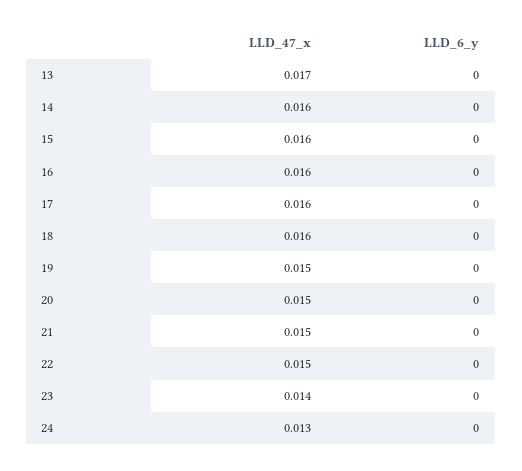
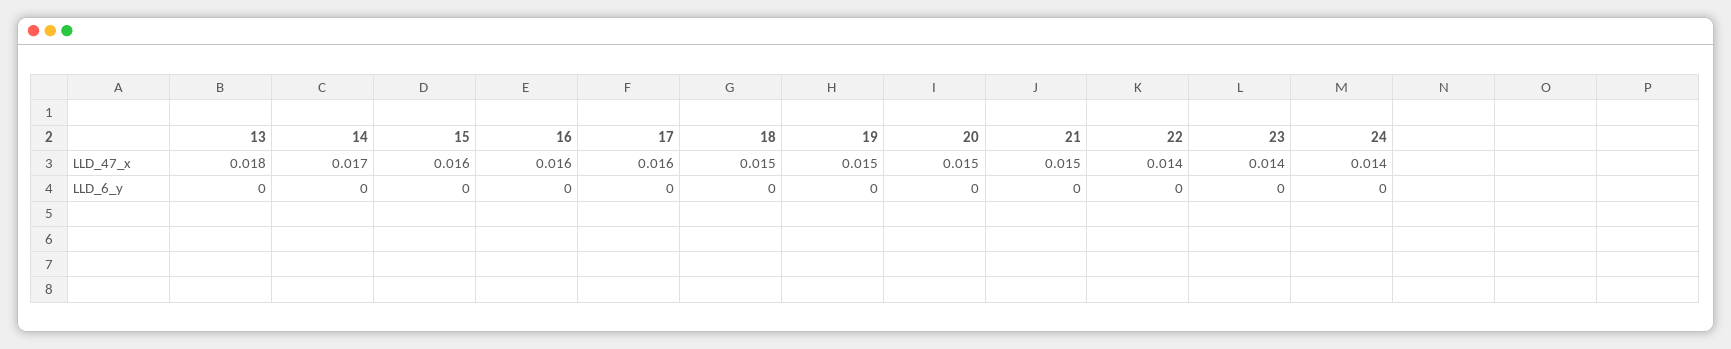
LLD_47_x, 13: 0.017 -> 0.018
LLD_47_x, 14: 0.016 -> 0.017
LLD_47_x, 18: 0.016 -> 0.015
LLD_47_x, 22: 0.015 -> 0.014
LLD_47_x, 24: 0.013 -> 0.014

